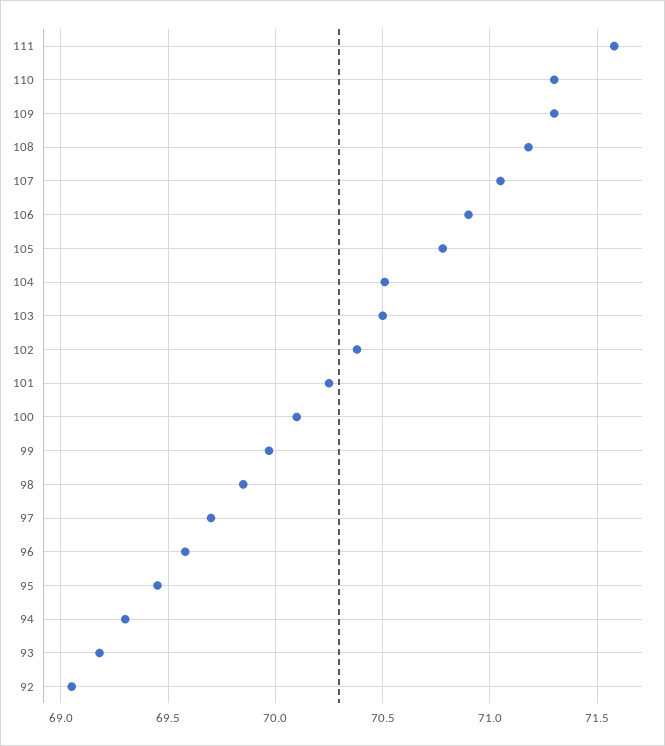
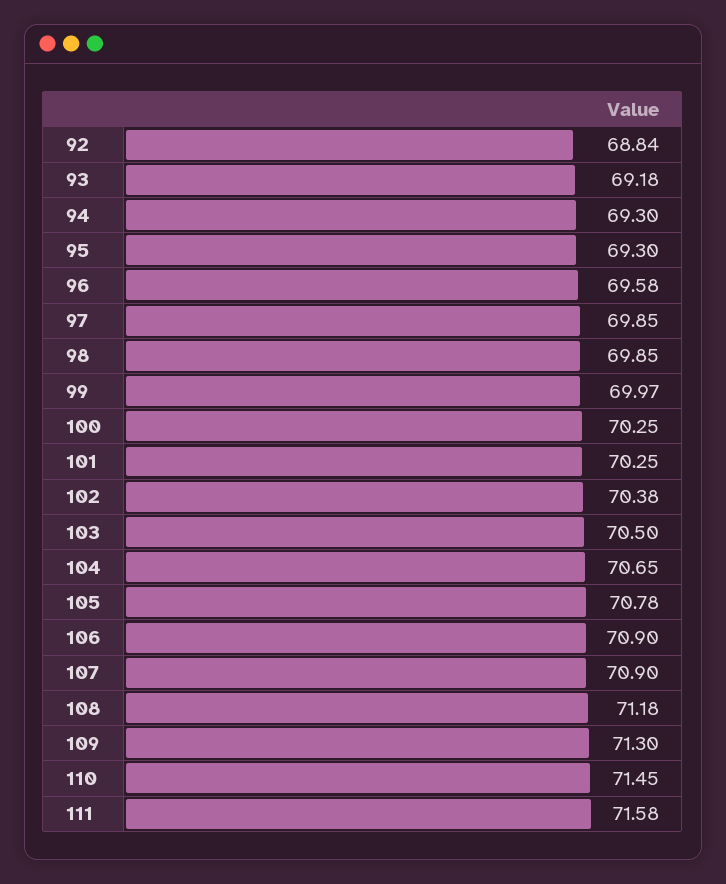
110: 71.3 -> 71.45
107: 71.05 -> 70.9
104: 70.5 -> 70.65
100: 70.1 -> 70.25
97: 69.7 -> 69.85
95: 69.45 -> 69.3
92: 69.05 -> 68.84

